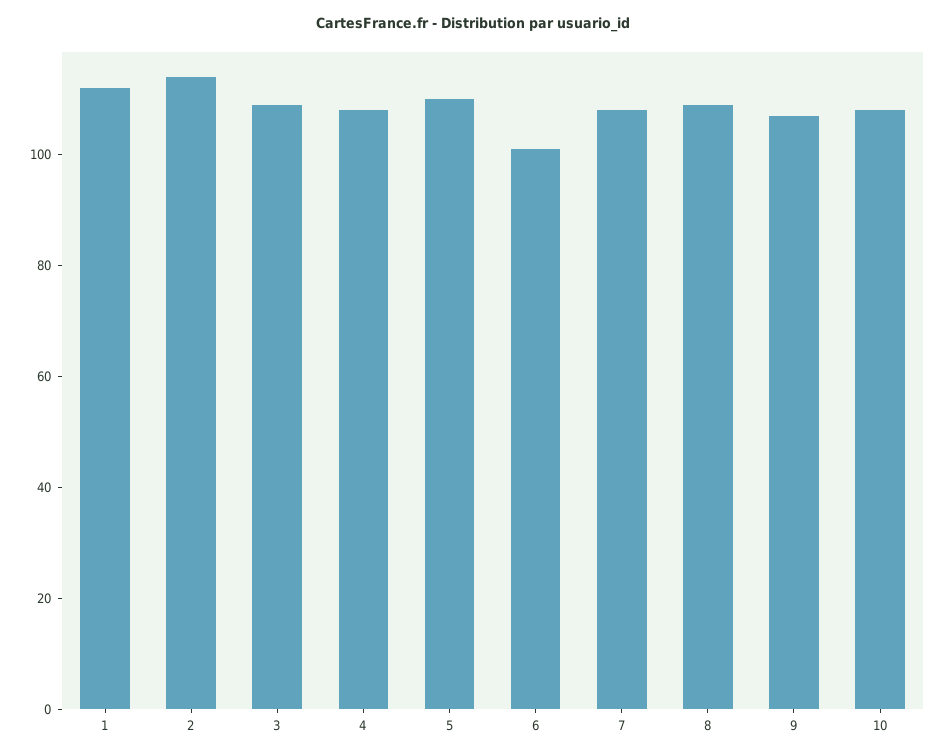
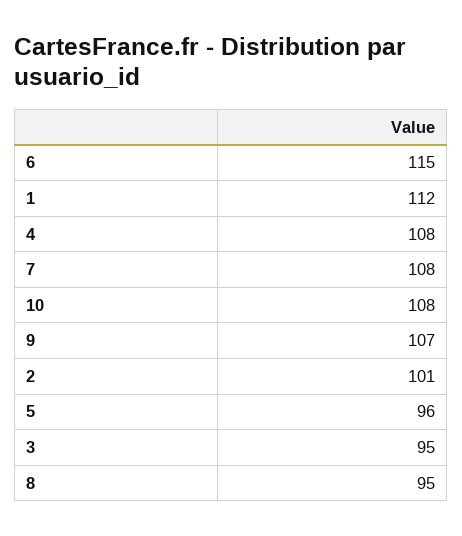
2: 115 -> 101
3: 110 -> 95
5: 110 -> 96
6: 100 -> 115
8: 110 -> 95

